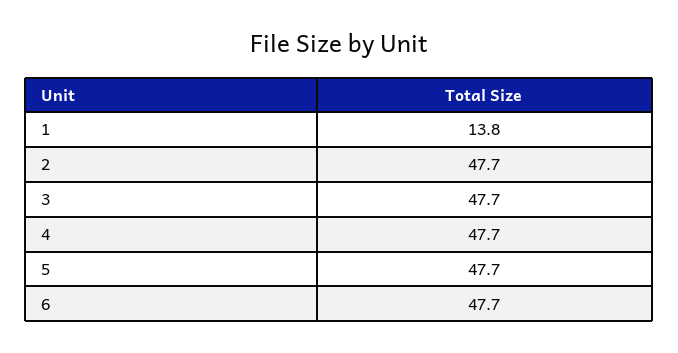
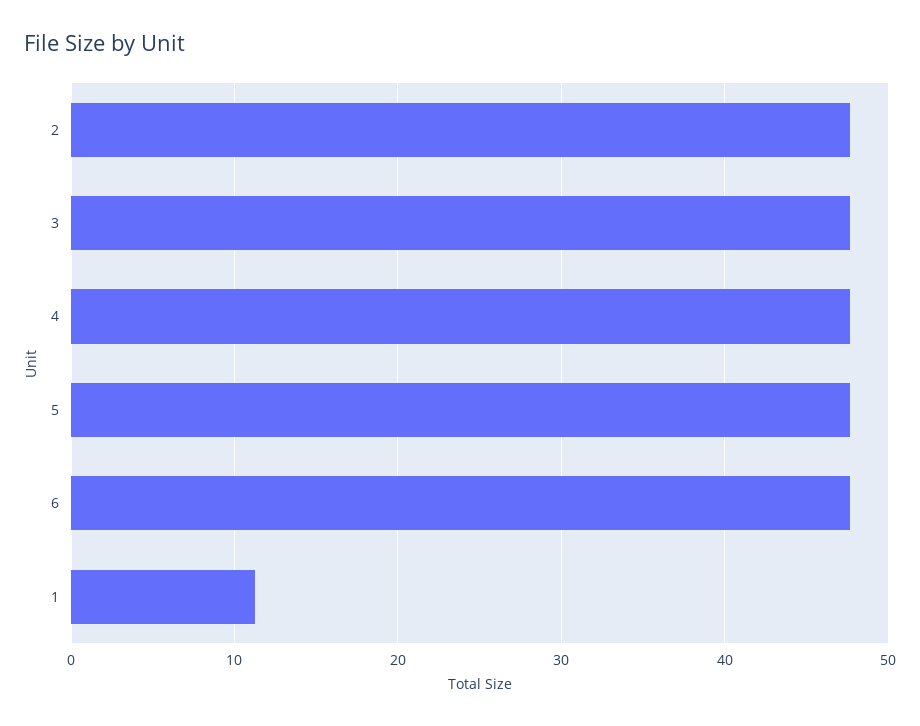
1: 13.8 -> 11

